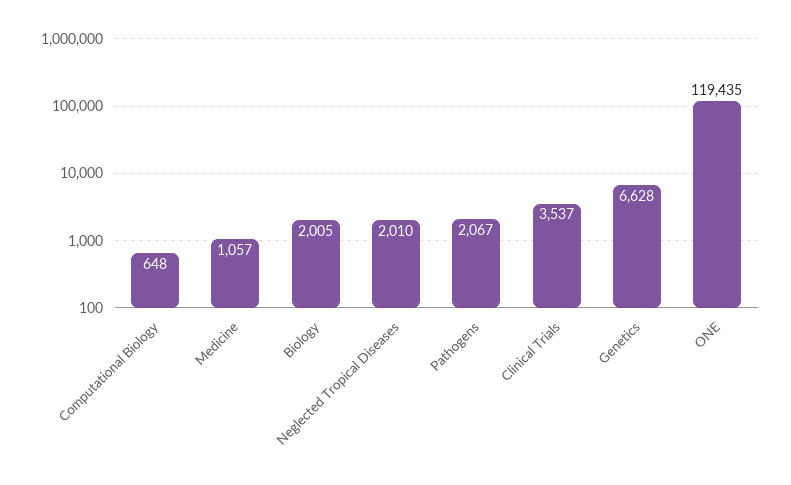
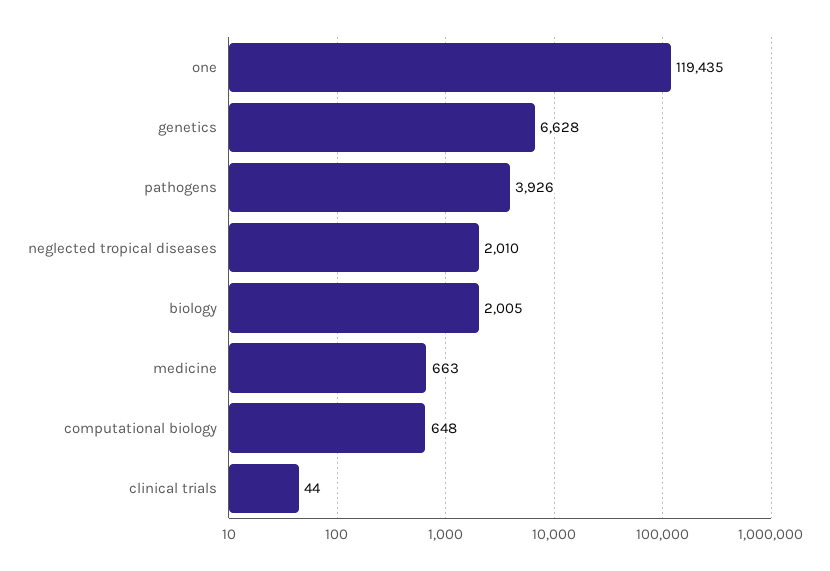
Medicine: 1057 -> 663
Pathogens: 2067 -> 3926
Clinical Trials: 3537 -> 44

